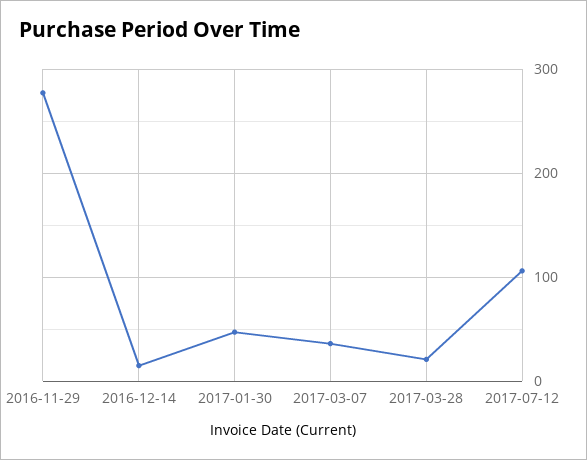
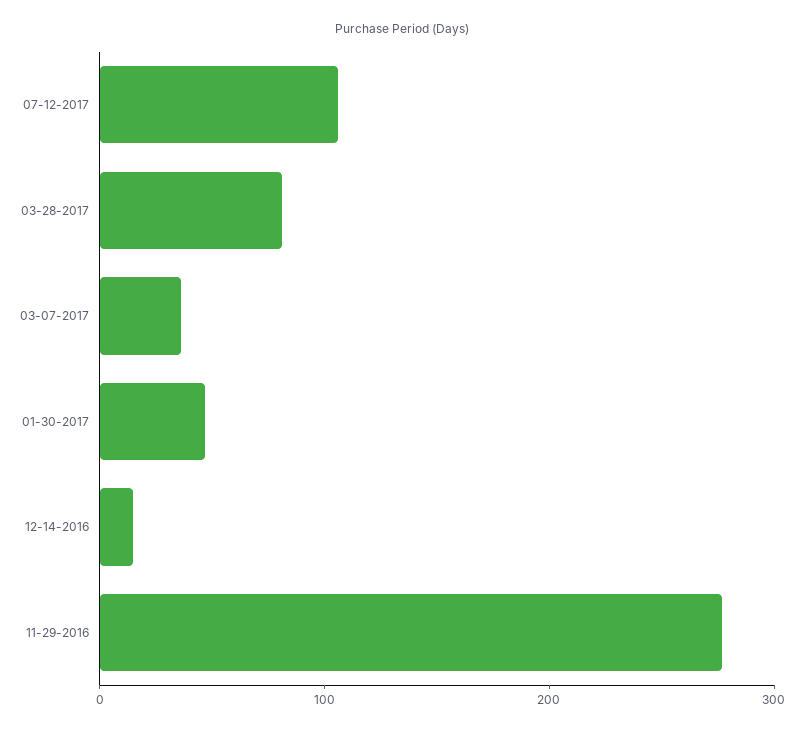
2017-03-28: 20 -> 80

